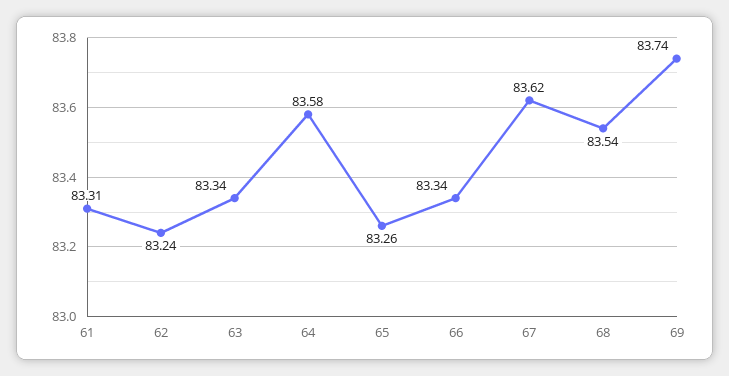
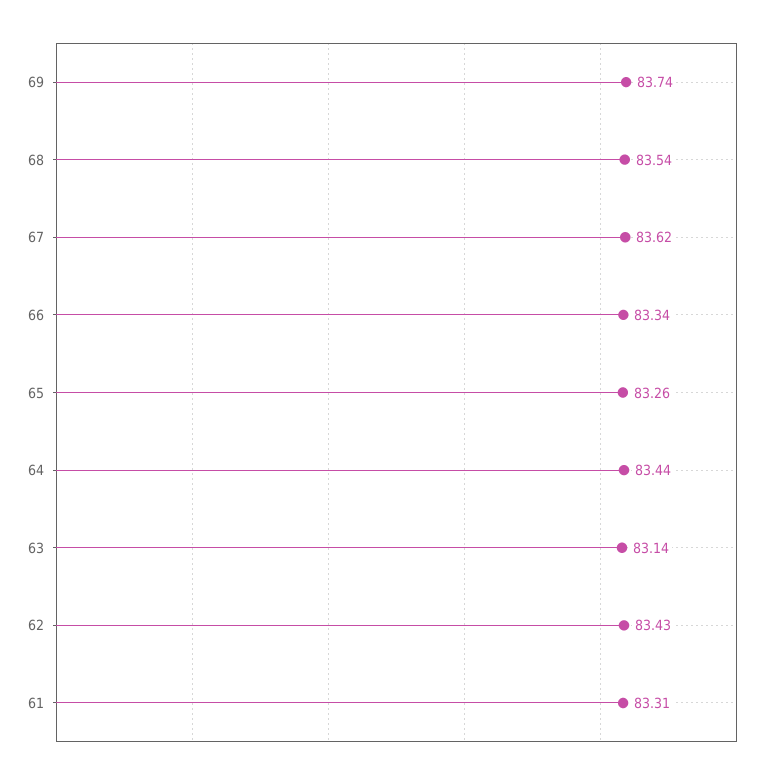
62: 83.24 -> 83.43
63: 83.34 -> 83.14
64: 83.58 -> 83.44

